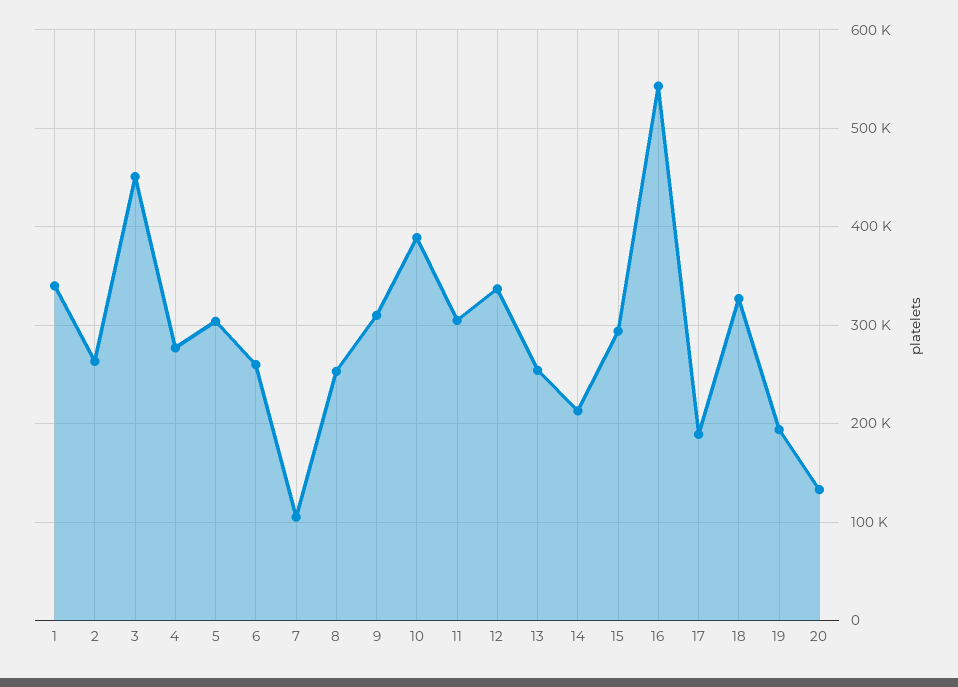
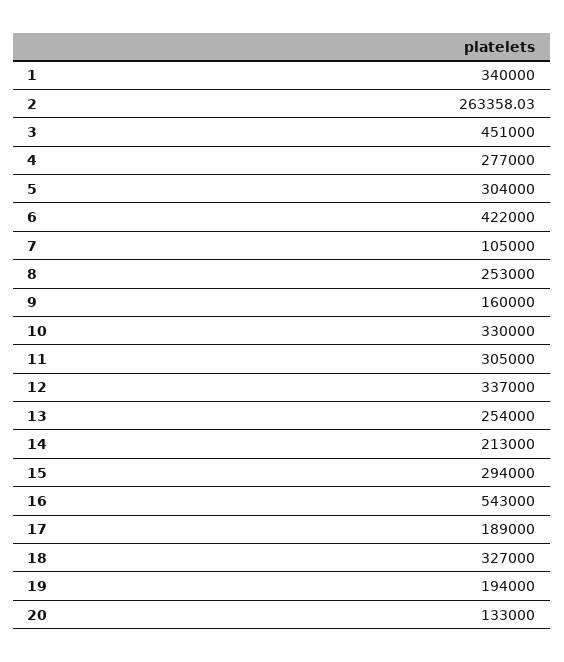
6: 260000 -> 422000
9: 310000 -> 160000
10: 390000 -> 330000

